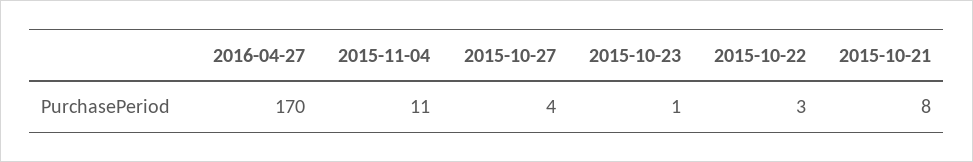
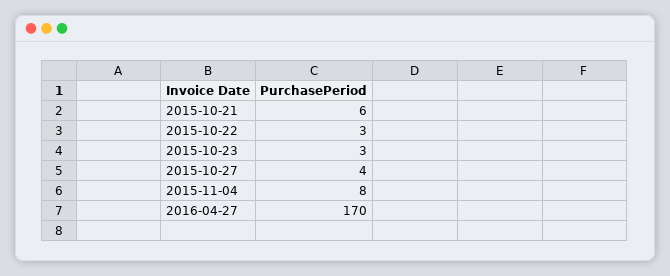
2015-11-04: 11 -> 8
2015-10-23: 1 -> 3
2015-10-21: 8 -> 6

